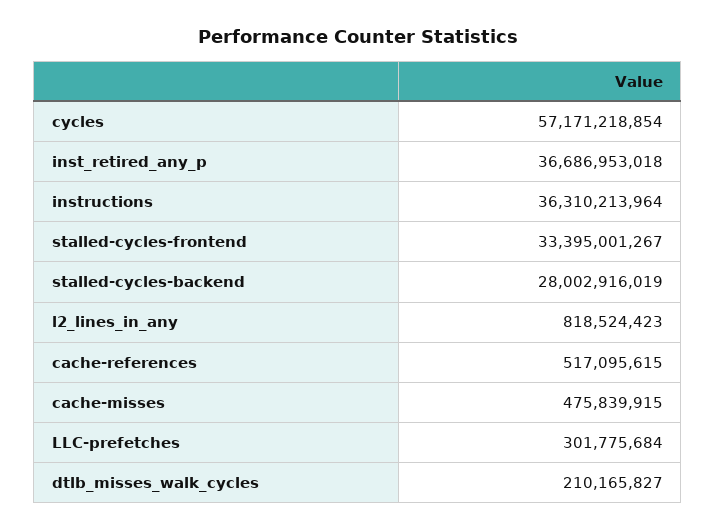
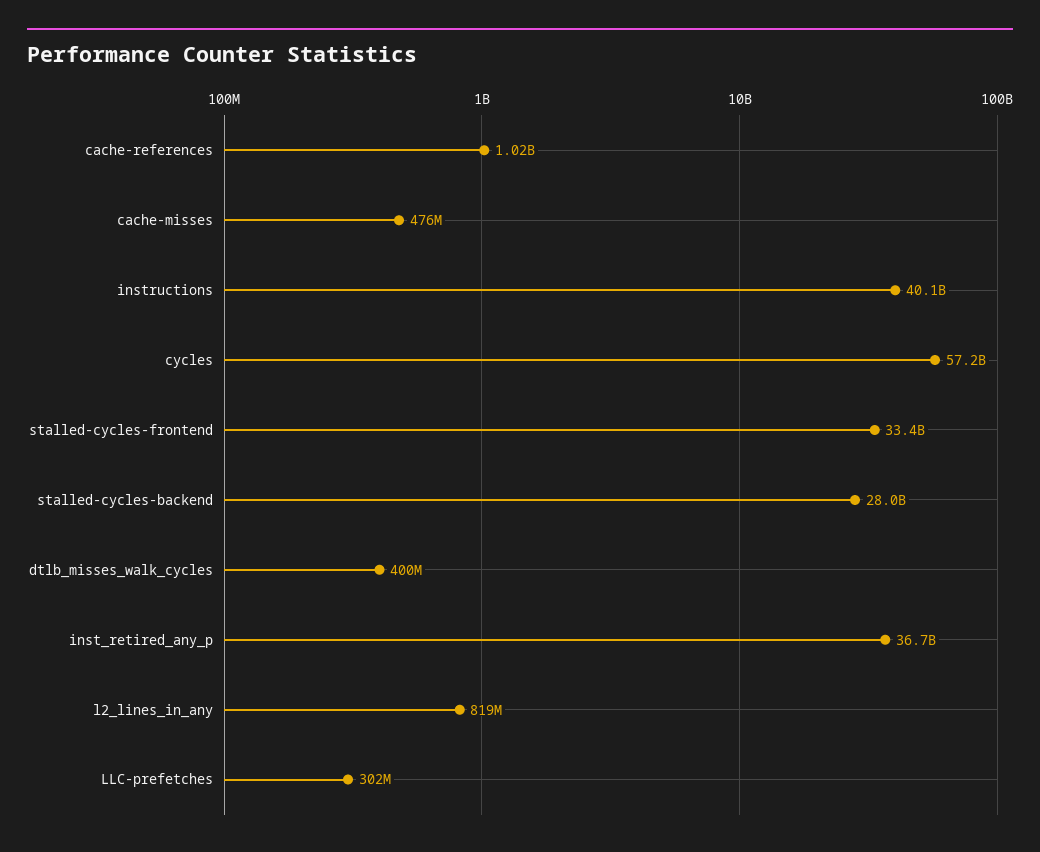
instructions: 36310213964 -> 40100000000
cache-references: 517095615 -> 1020000000
dtlb_misses_walk_cycles: 210165827 -> 400000000

